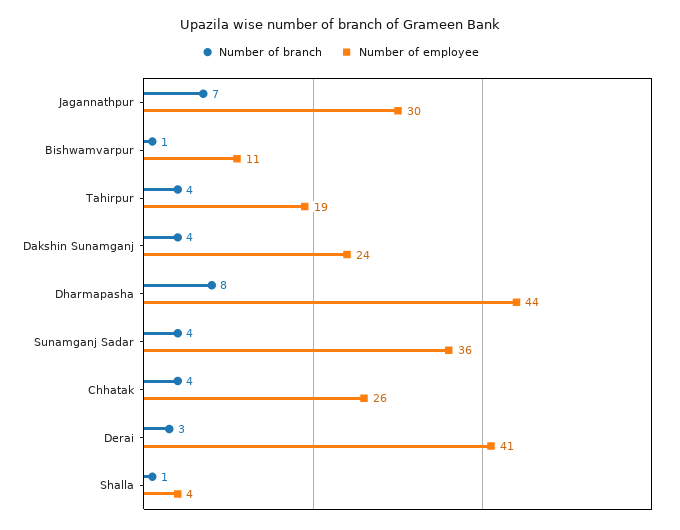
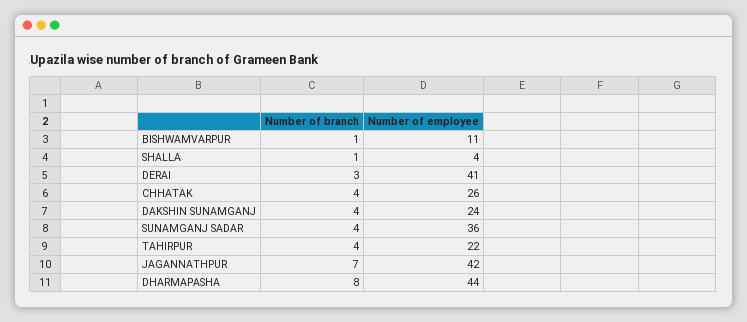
Number of employee, Jagannathpur: 30 -> 42
Number of employee, Tahirpur: 19 -> 22

